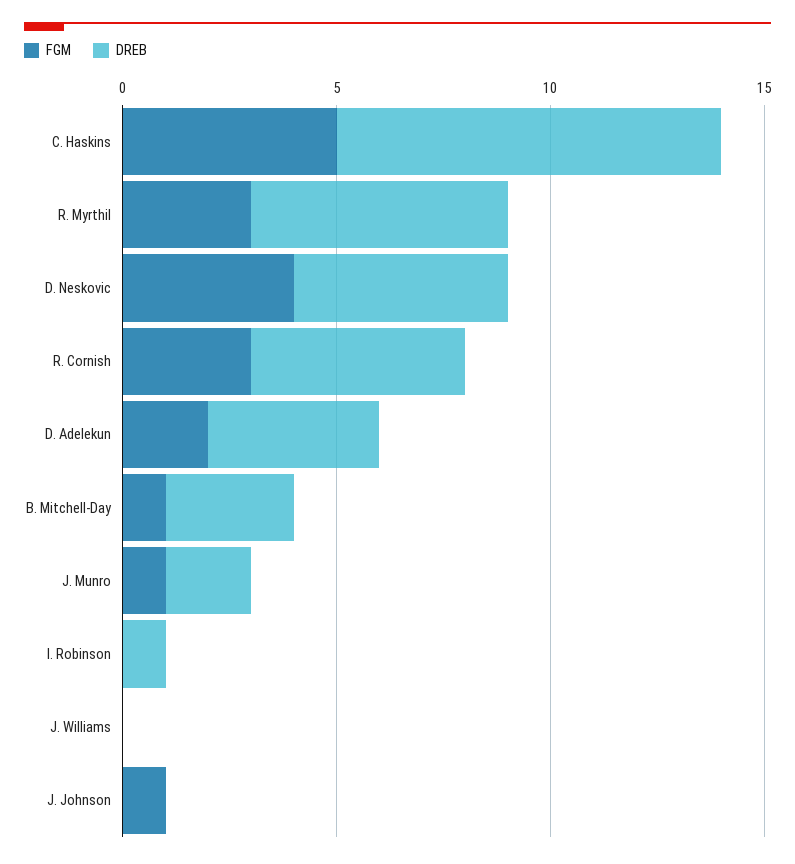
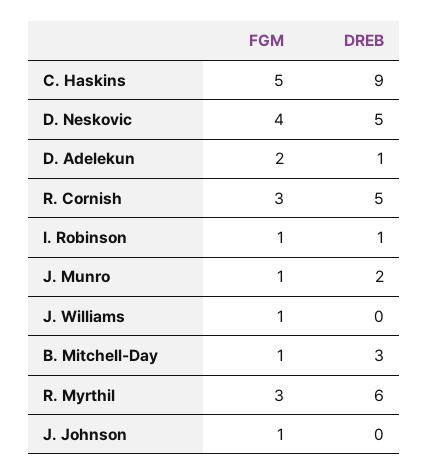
DREB, D. Adelekun: 4 -> 1
FGM, I. Robinson: 0 -> 1
FGM, J. Williams: 0 -> 1

